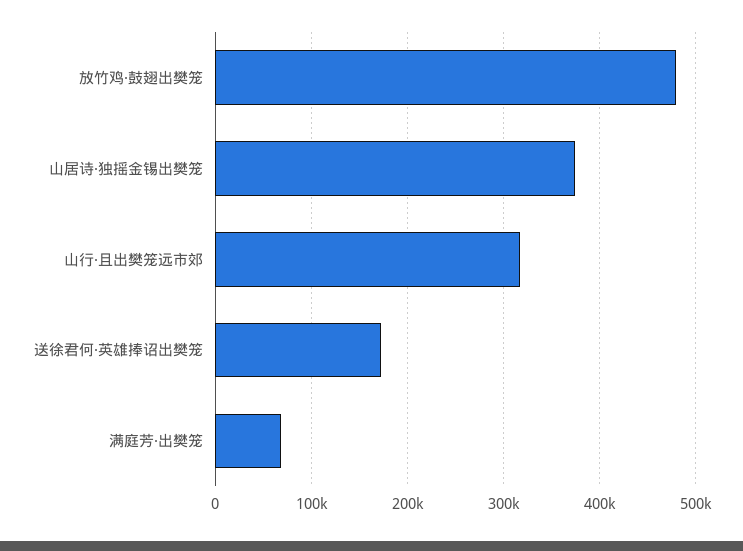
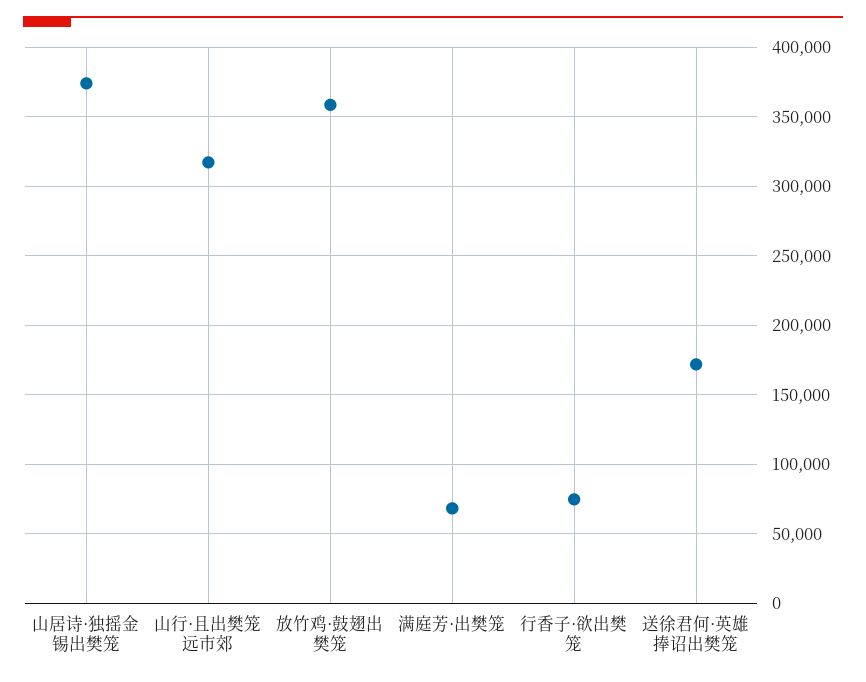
放竹鸡·鼓翅出樊笼: 480000 -> 360000
行香子·欲出樊笼: none -> 75000

